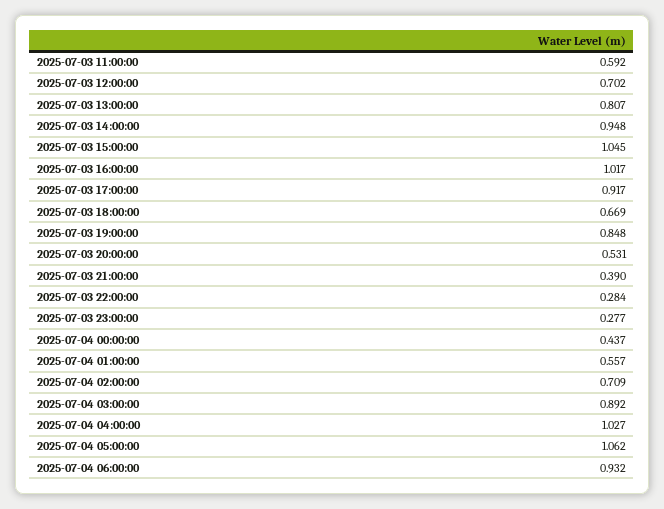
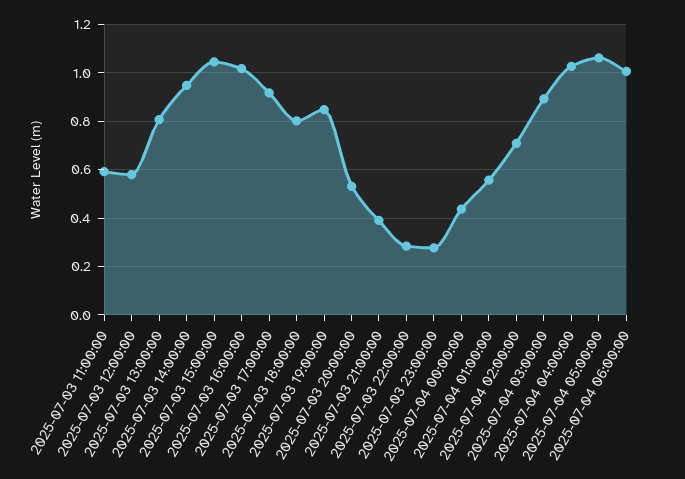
2025-07-03 12:00:00: 0.702 -> 0.575
2025-07-03 18:00:00: 0.669 -> 0.8
2025-07-04 06:00:00: 0.932 -> 1

